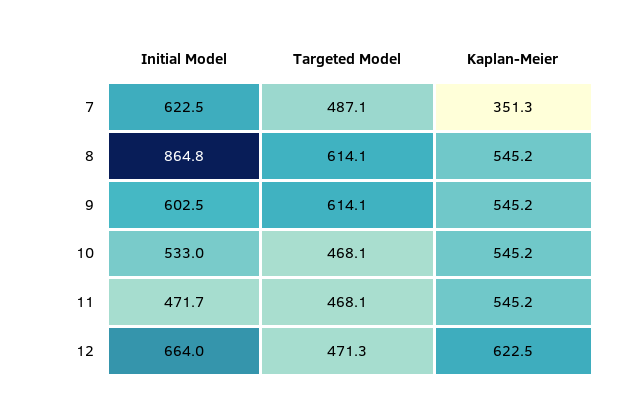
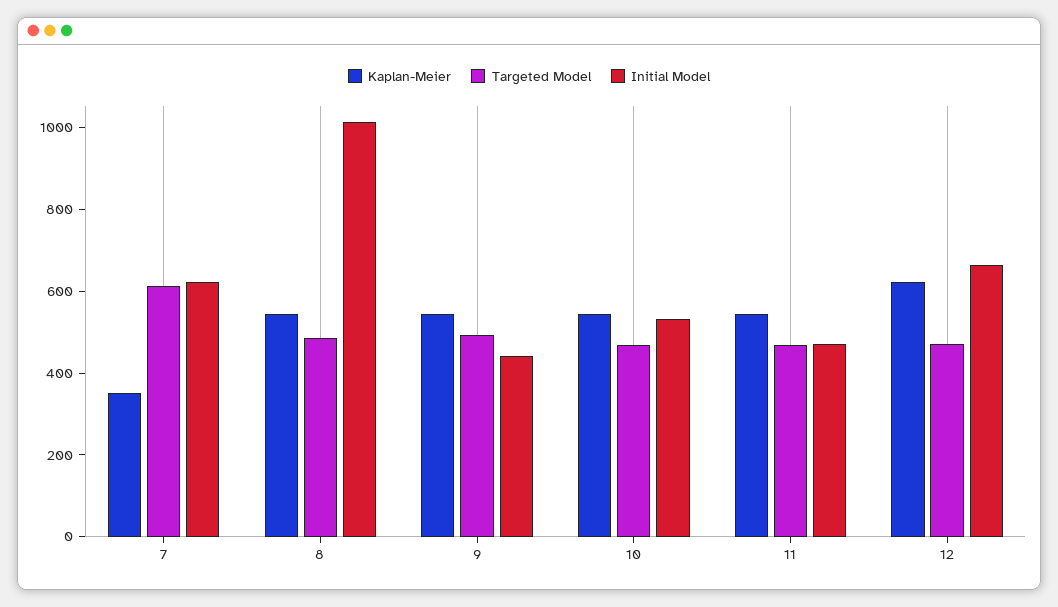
Targeted Model, 7: 487.1 -> 600
Initial Model, 8: 864.8 -> 1000
Targeted Model, 8: 614.1 -> 500
Initial Model, 9: 602.5 -> 450
Targeted Model, 9: 614.1 -> 500

